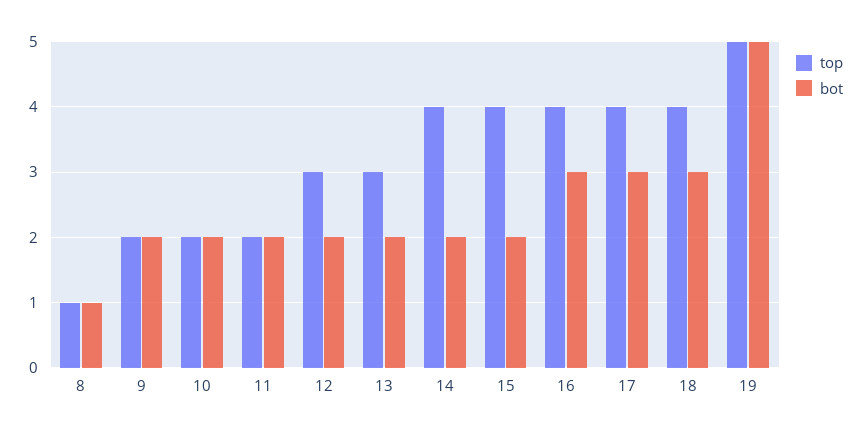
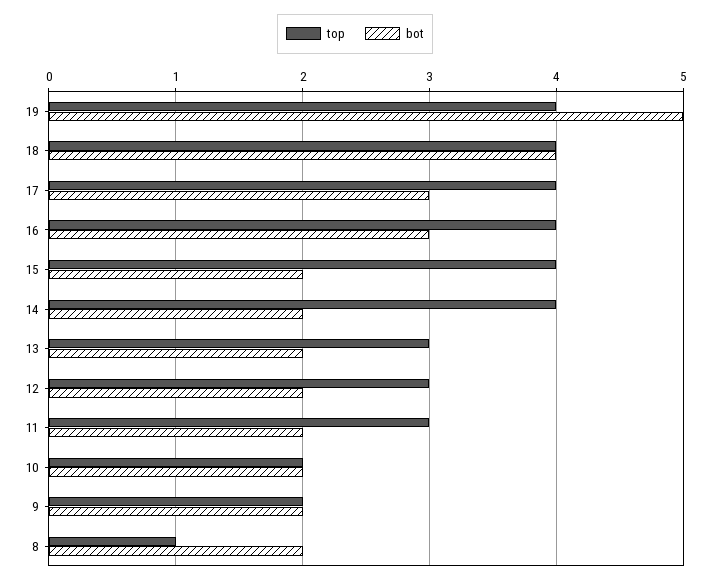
bot, 8: 1 -> 2
top, 11: 2 -> 3
bot, 18: 3 -> 4
top, 19: 5 -> 4

